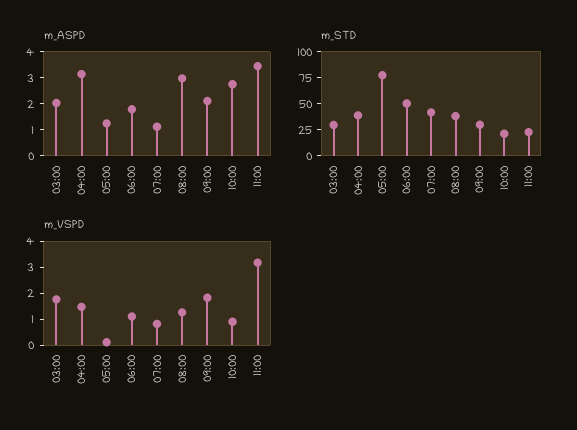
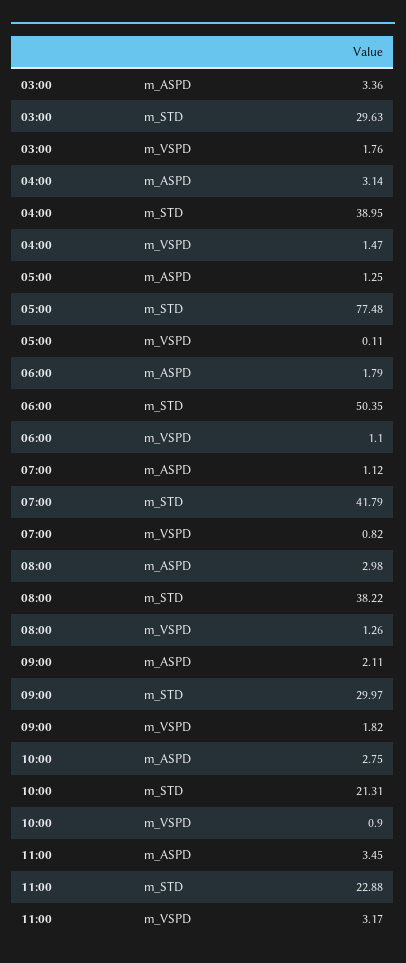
m_ASPD, 03:00: 2 -> 3.36

